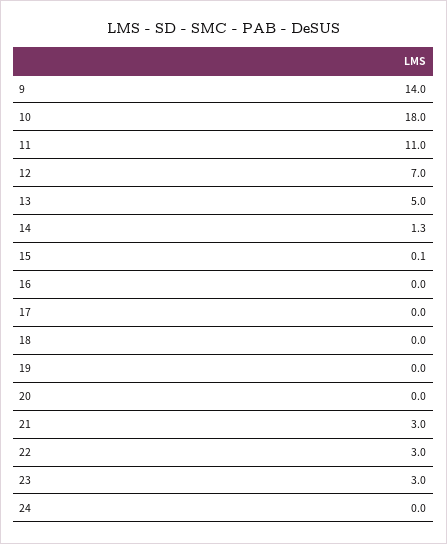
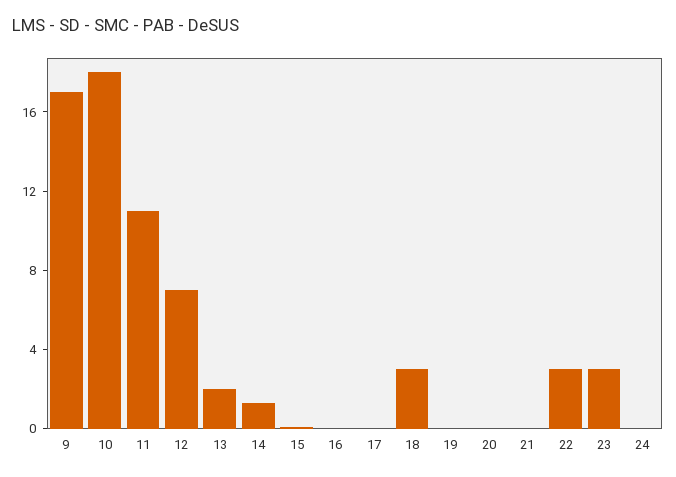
9: 14 -> 17
13: 5 -> 2
18: 0 -> 3
21: 3 -> 0

